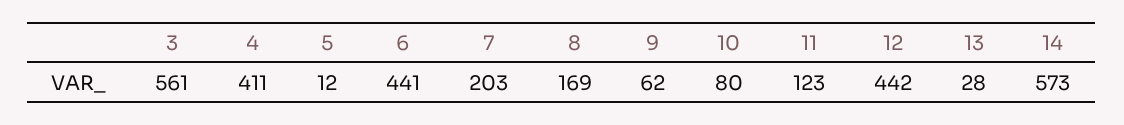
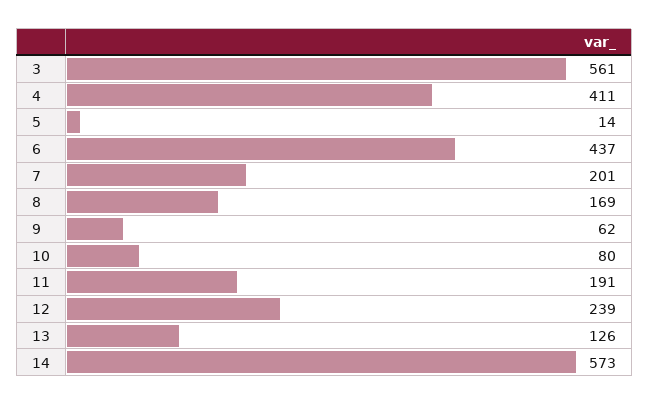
5: 12 -> 14
6: 441 -> 437
7: 203 -> 201
11: 123 -> 191
12: 442 -> 239
13: 28 -> 126

